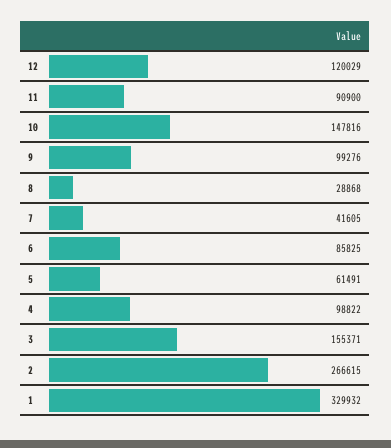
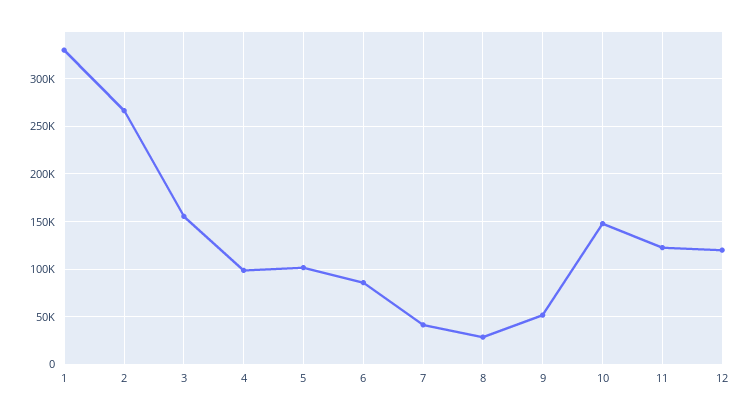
11: 90900 -> 120000
9: 99276 -> 50000
5: 61491 -> 100000

